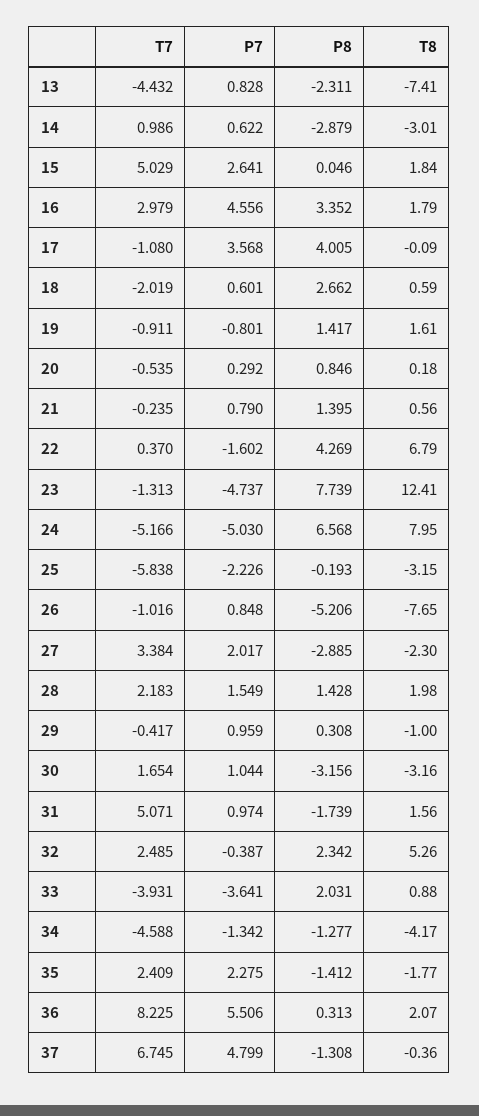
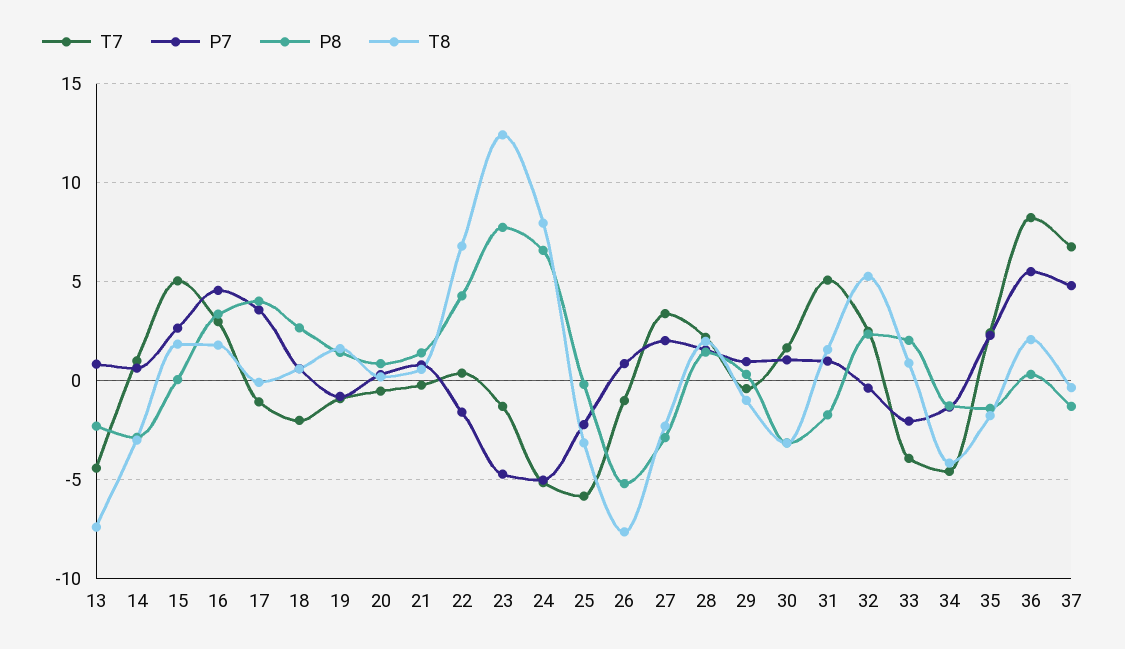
P7, 33: -3.641 -> -2

